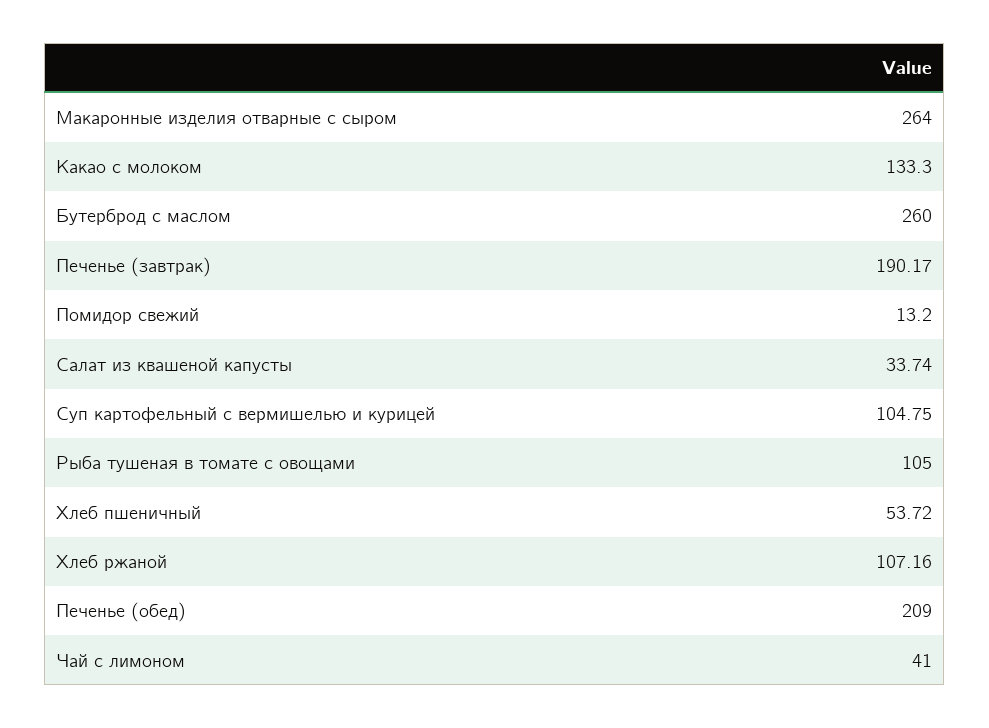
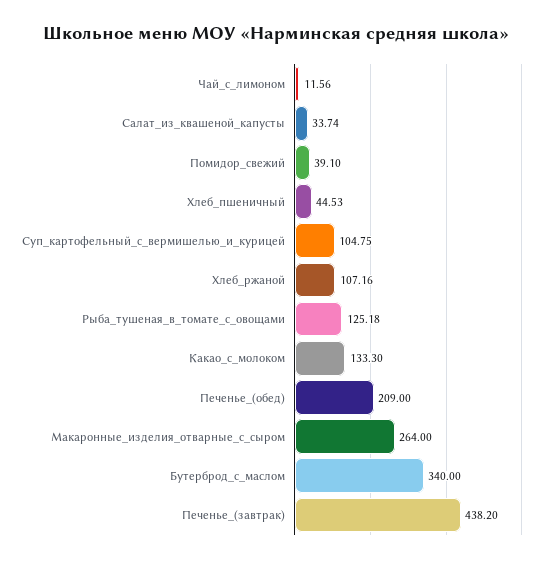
Бутерброд с маслом: 260 -> 340
Печенье (завтрак): 190.17 -> 438.2
Помидор свежий: 13.2 -> 39.1
Рыба тушеная в томате с овощами: 105 -> 125.18
Хлеб пшеничный: 53.72 -> 44.53
Чай с лимоном: 41 -> 11.56

